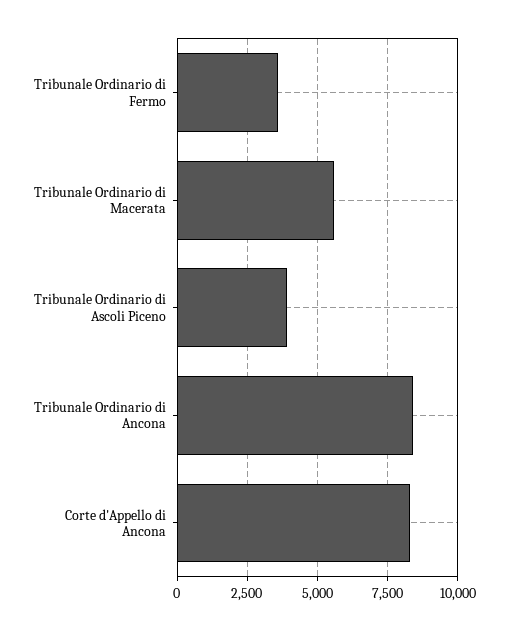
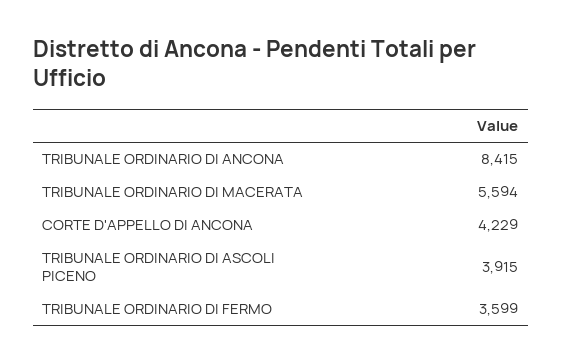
Corte d'Appello di Ancona: 8250 -> 4229

